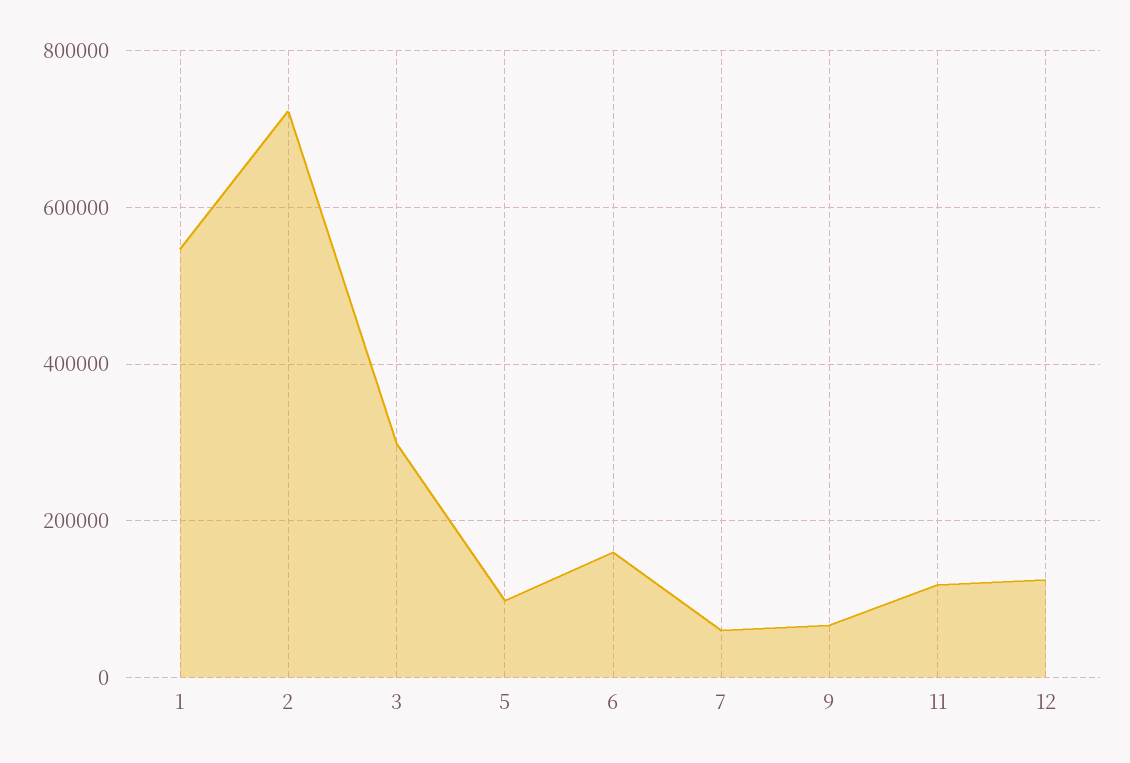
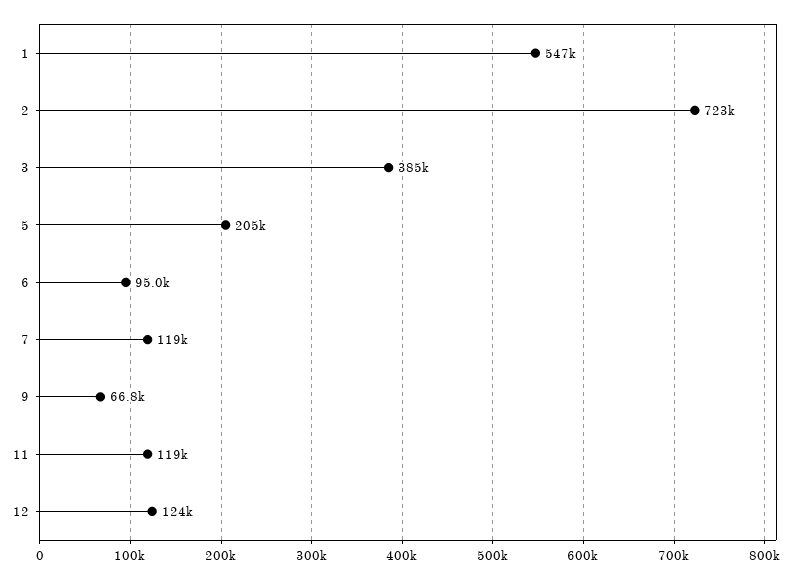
3: 300000 -> 385000
5: 100000 -> 205000
6: 160000 -> 95000
7: 60000 -> 119000

